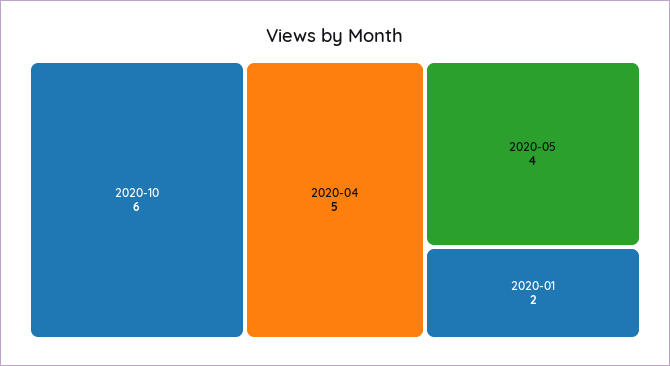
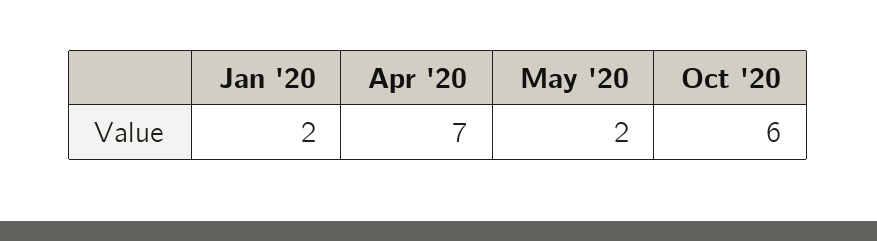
2020-04: 5 -> 7
2020-05: 4 -> 2

